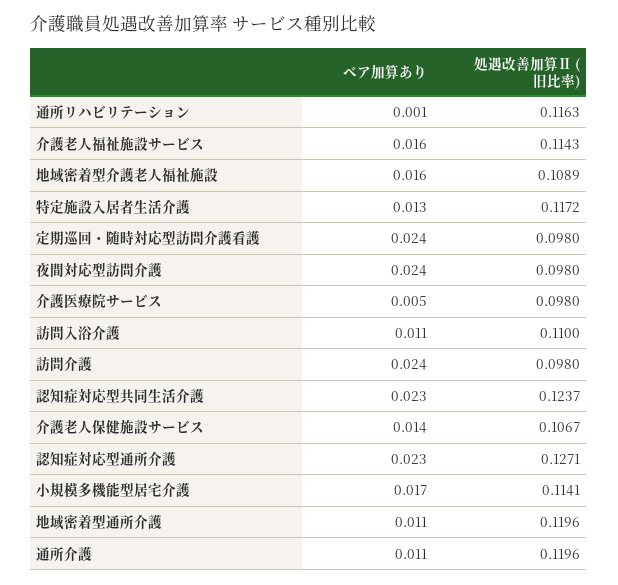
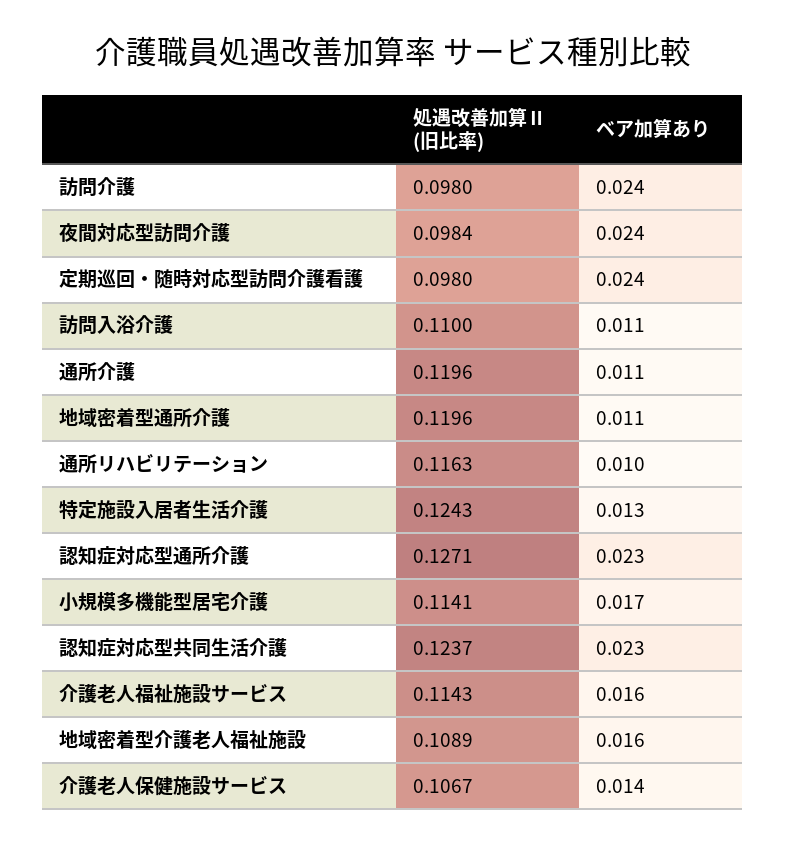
ベア加算あり, 通所リハビリテーション: 0.001 -> 0.01
処遇改善加算Ⅱ (旧比率), 特定施設入居者生活介護: 0.1172 -> 0.1243
処遇改善加算Ⅱ (旧比率), 夜間対応型訪問介護: 0.098 -> 0.0984
ベア加算あり, 介護医療院サービス: 0.005 -> none
処遇改善加算Ⅱ (旧比率), 介護医療院サービス: 0.098 -> none

